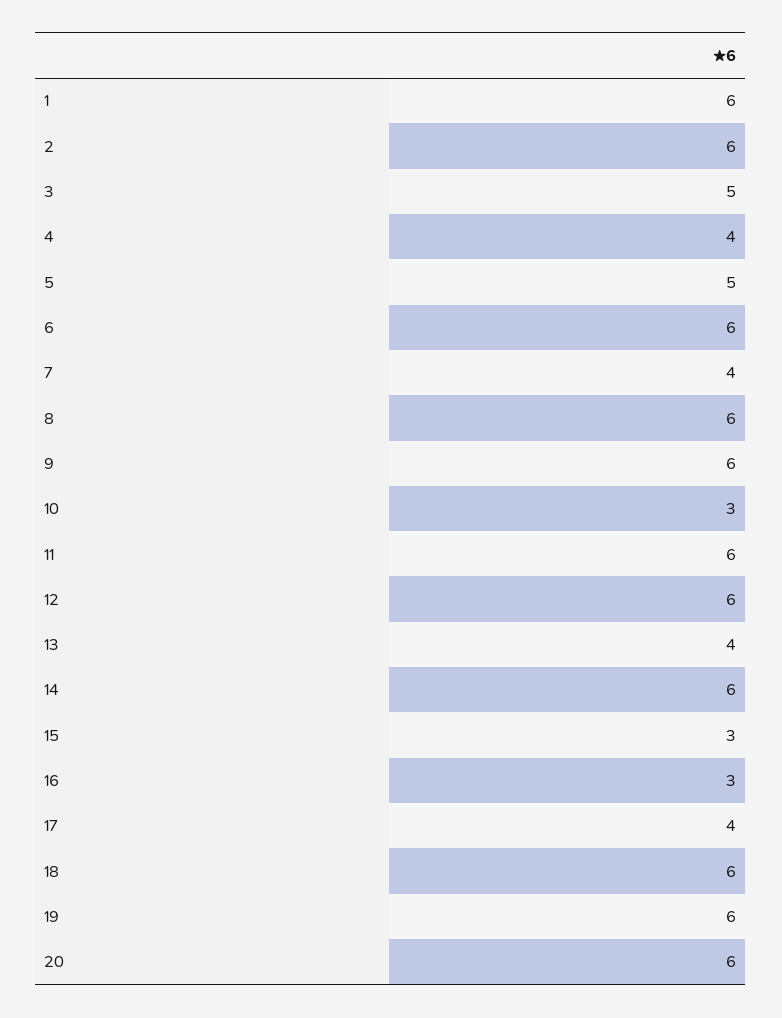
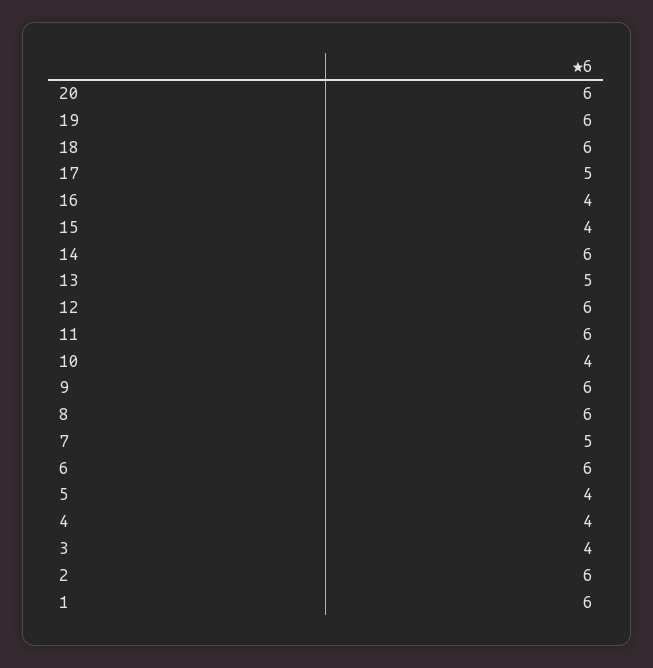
3: 5 -> 4
5: 5 -> 4
7: 4 -> 5
10: 3 -> 4
13: 4 -> 5
15: 3 -> 4
16: 3 -> 4
17: 4 -> 5

